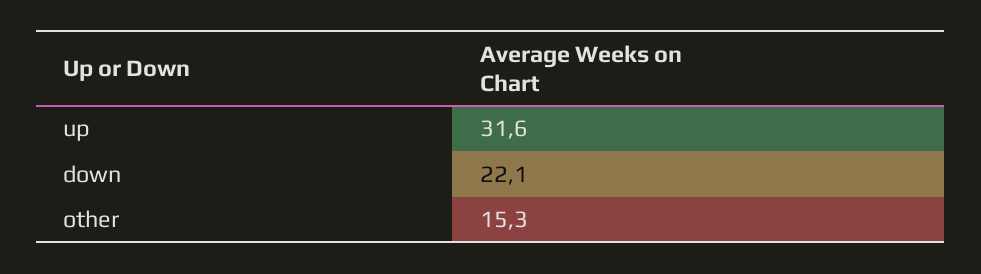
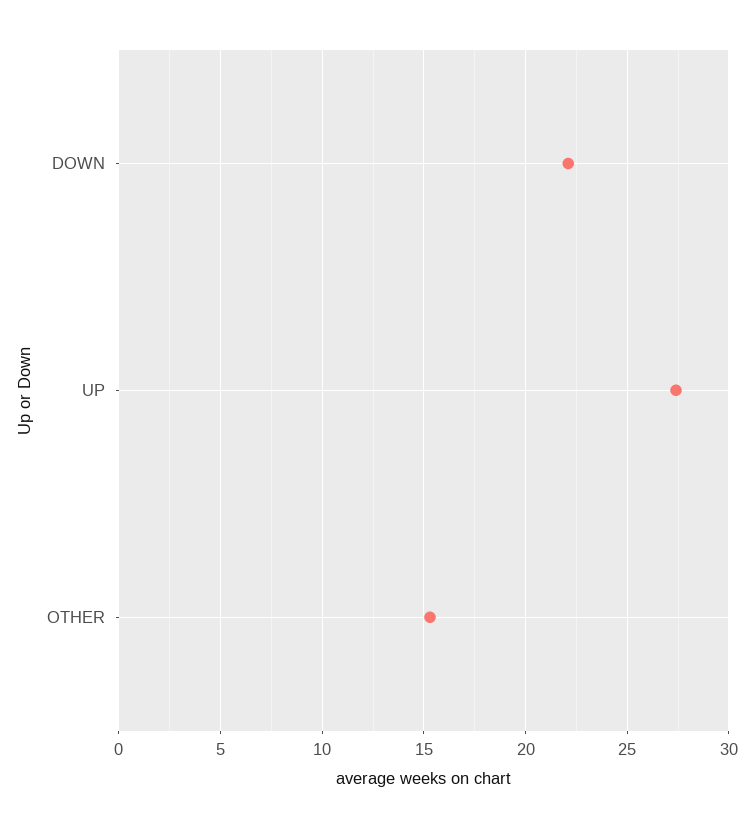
up: 31.6 -> 27.5

